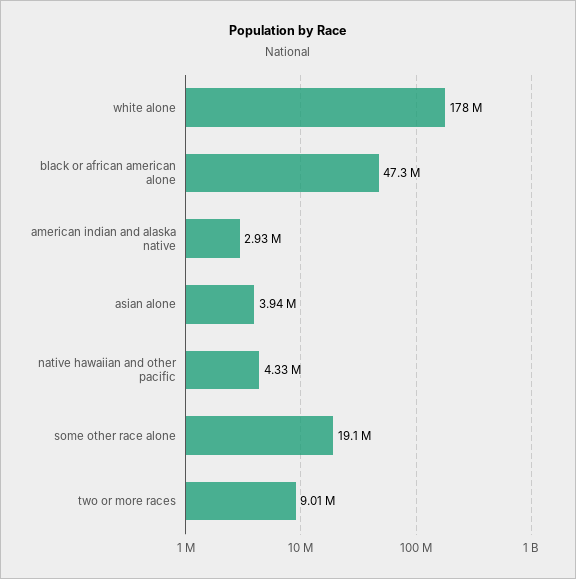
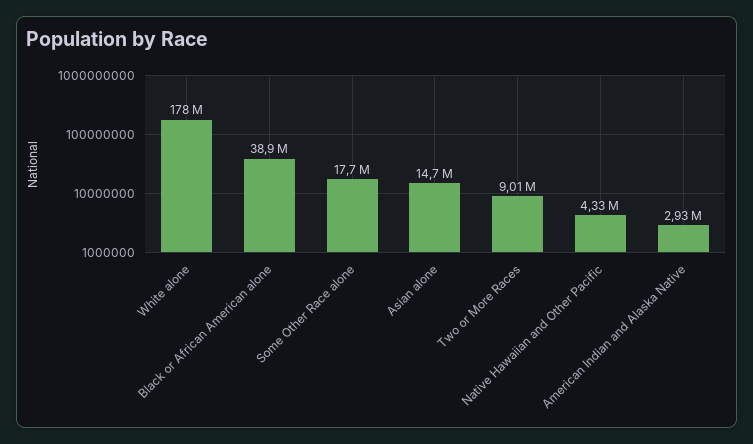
black or african american alone: 47300000 -> 38900000
asian alone: 3940000 -> 14700000
some other race alone: 19100000 -> 17700000

